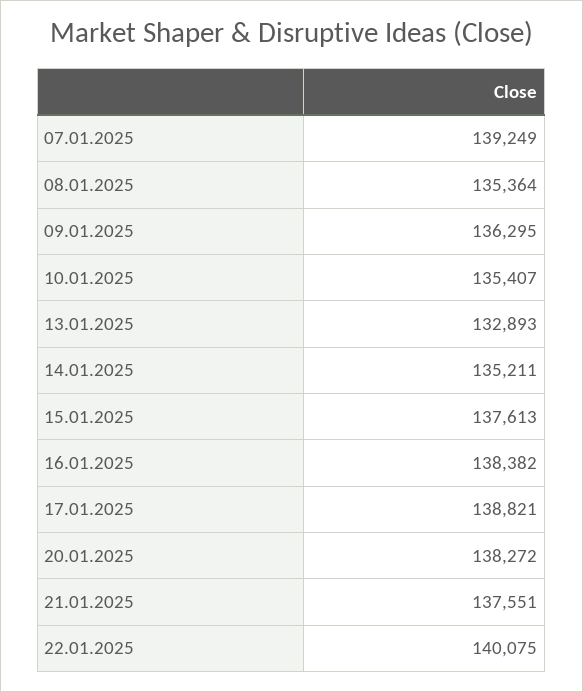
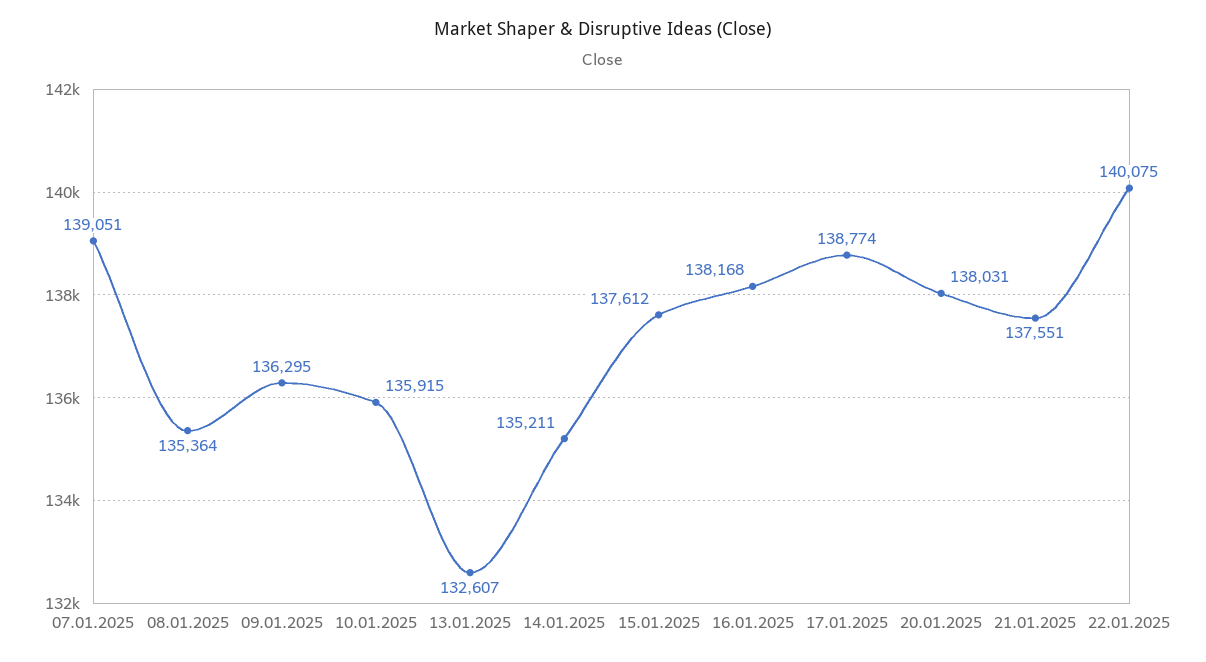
07.01.2025: 139249 -> 139051
10.01.2025: 135407 -> 135915
13.01.2025: 132893 -> 132607
15.01.2025: 137613 -> 137612
16.01.2025: 138382 -> 138168
17.01.2025: 138821 -> 138774
20.01.2025: 138272 -> 138031

